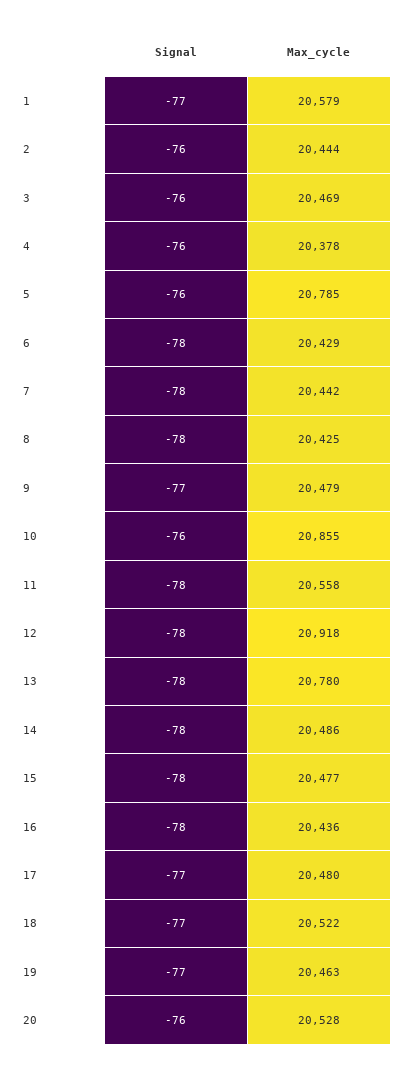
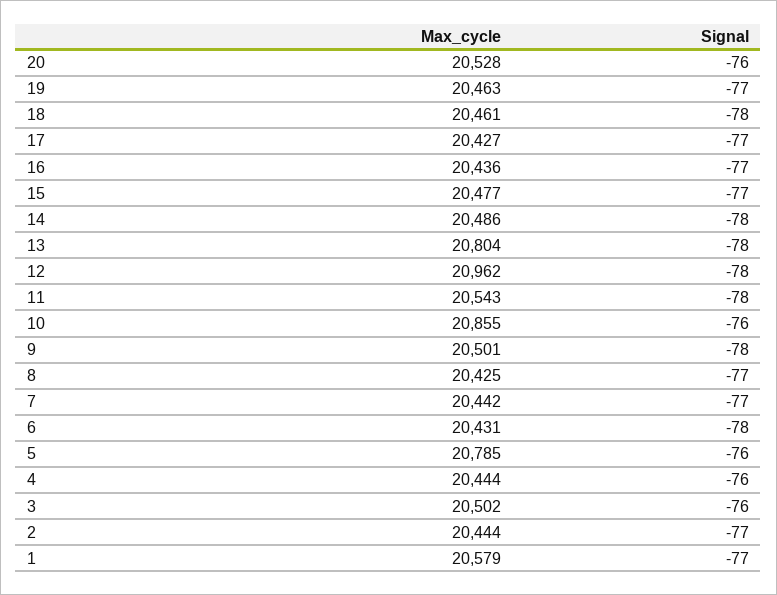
Signal, 2: -76 -> -77
Max_cycle, 3: 20469 -> 20502
Max_cycle, 4: 20378 -> 20444
Max_cycle, 6: 20429 -> 20431
Signal, 7: -78 -> -77
Signal, 8: -78 -> -77
Signal, 9: -77 -> -78
Max_cycle, 9: 20479 -> 20501
Max_cycle, 11: 20558 -> 20543
Max_cycle, 12: 20918 -> 20962
Max_cycle, 13: 20780 -> 20804
Signal, 15: -78 -> -77
Signal, 16: -78 -> -77
Max_cycle, 17: 20480 -> 20427
Signal, 18: -77 -> -78
Max_cycle, 18: 20522 -> 20461

